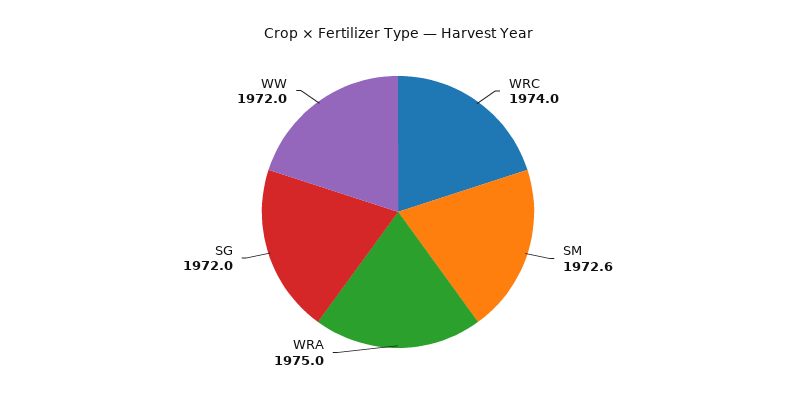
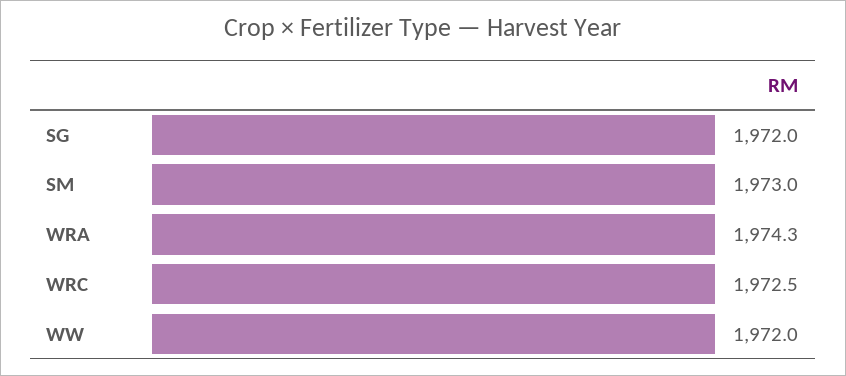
WRC: 1974 -> 1972.5
SM: 1972.6 -> 1973
WRA: 1975 -> 1974.3

